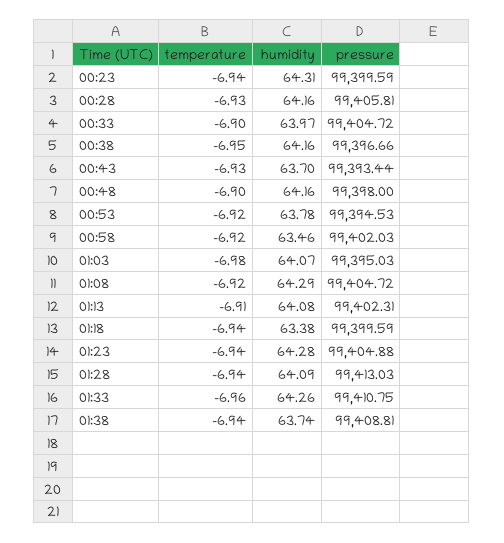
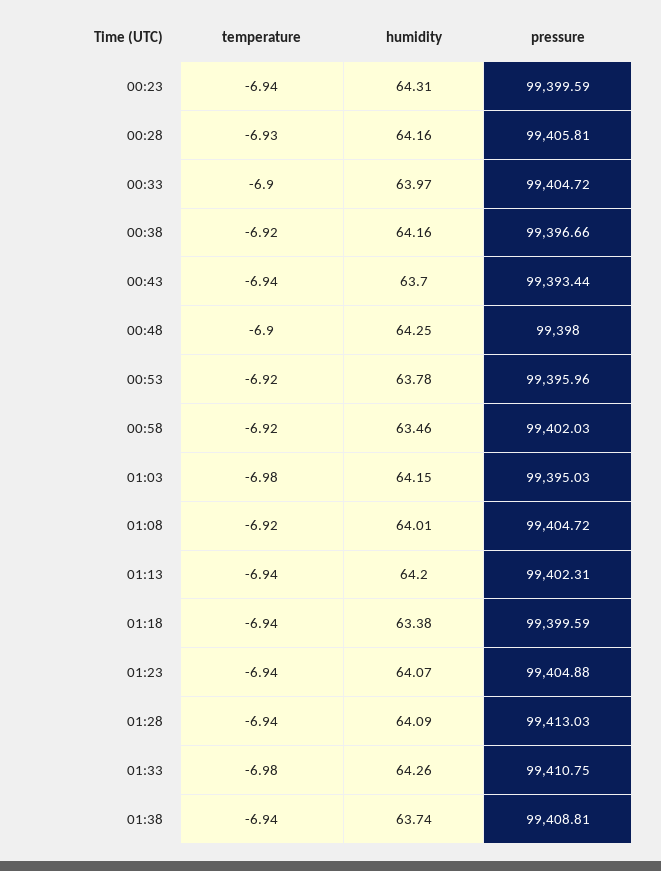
temperature, 00:38: -6.95 -> -6.92
temperature, 00:43: -6.93 -> -6.94
humidity, 00:48: 64.16 -> 64.25
pressure, 00:53: 99394.53 -> 99395.96
humidity, 01:03: 64.07 -> 64.15
humidity, 01:08: 64.29 -> 64.01
temperature, 01:13: -6.91 -> -6.94
humidity, 01:13: 64.08 -> 64.2
humidity, 01:23: 64.28 -> 64.07
temperature, 01:33: -6.96 -> -6.98

